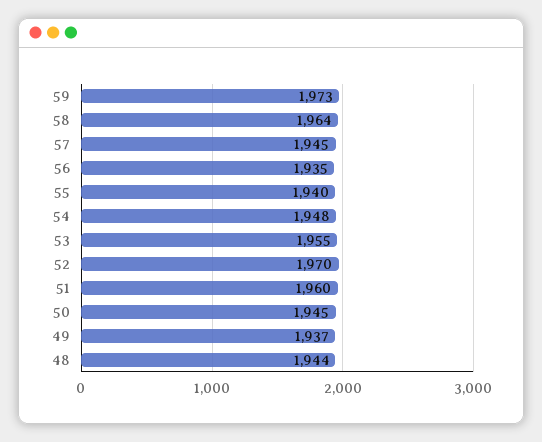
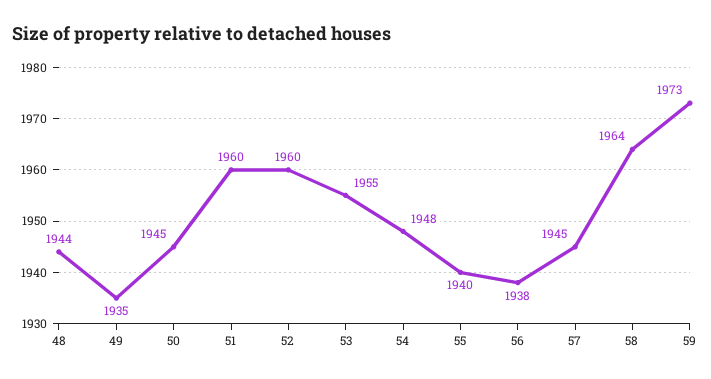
56: 1935 -> 1938
52: 1970 -> 1960
49: 1937 -> 1935

